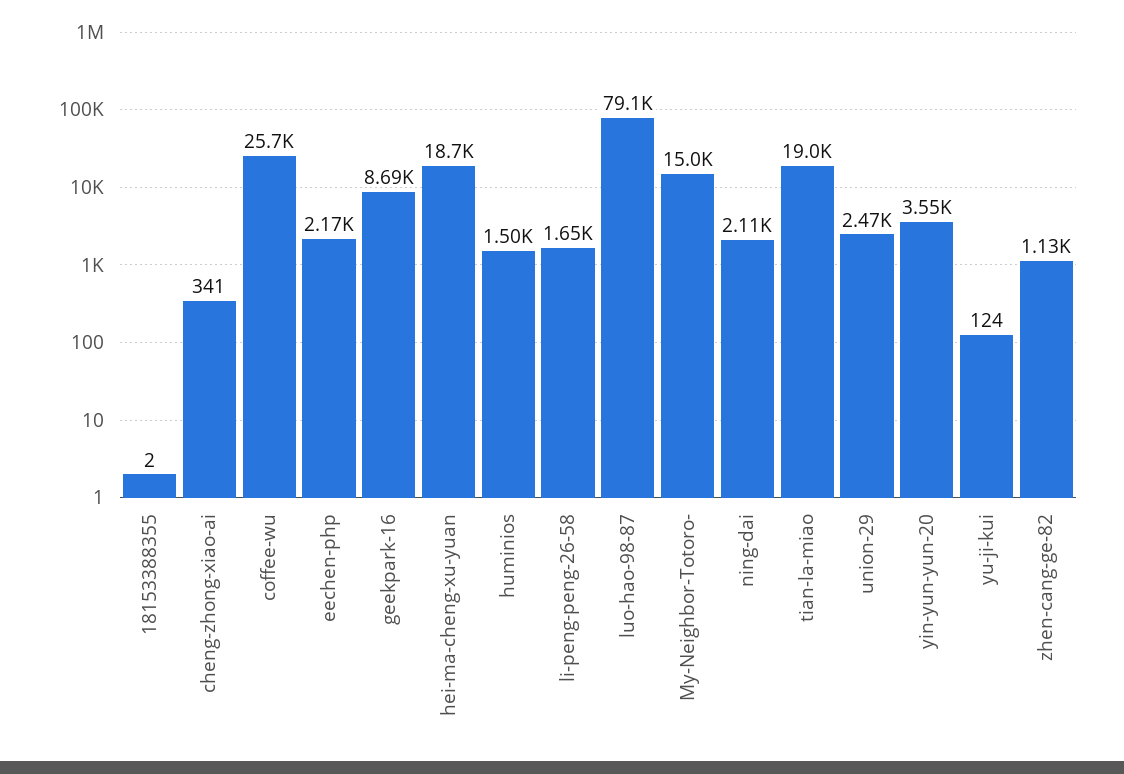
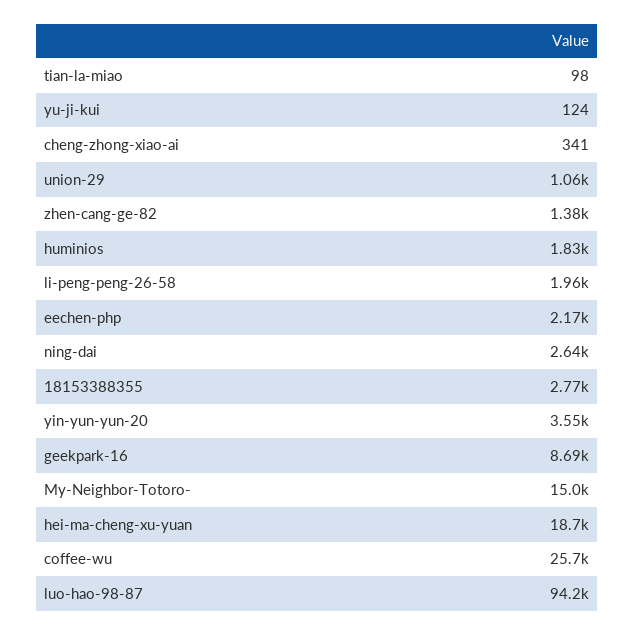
18153388355: 2 -> 2770
huminios: 1500 -> 1830
li-peng-peng-26-58: 1650 -> 1960
luo-hao-98-87: 79100 -> 94200
ning-dai: 2110 -> 2640
tian-la-miao: 19000 -> 98
union-29: 2470 -> 1060
zhen-cang-ge-82: 1130 -> 1380

